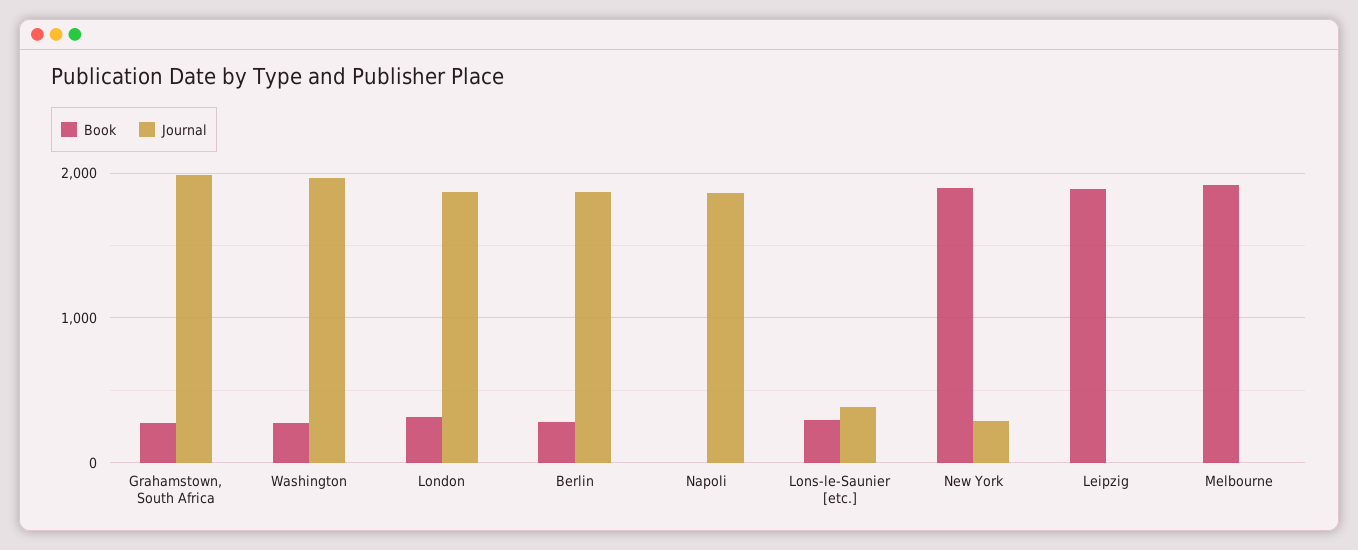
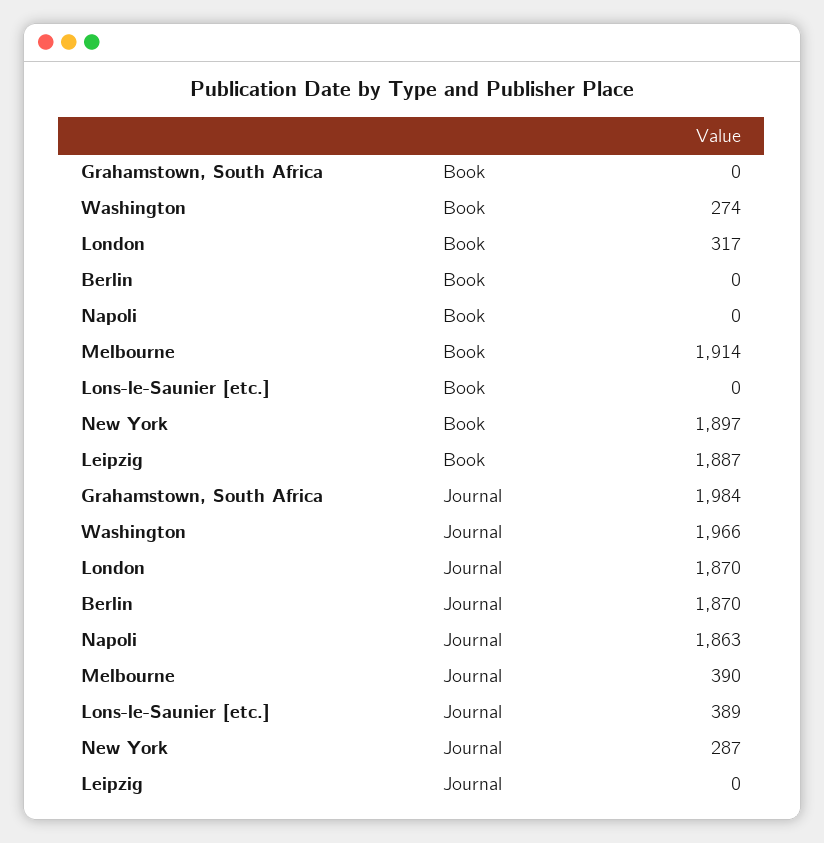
Book, Grahamstown, South Africa: 300 -> 0
Book, Berlin: 300 -> 0
Book, Lons-le-Saunier [etc.]: 300 -> 0
Journal, Melbourne: 0 -> 390

